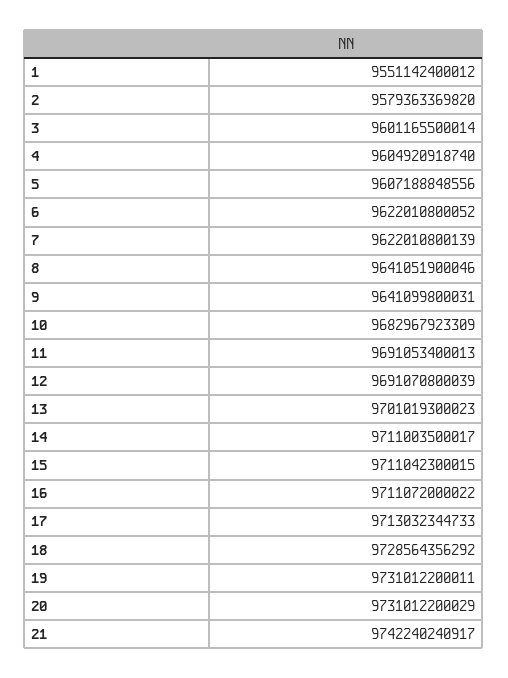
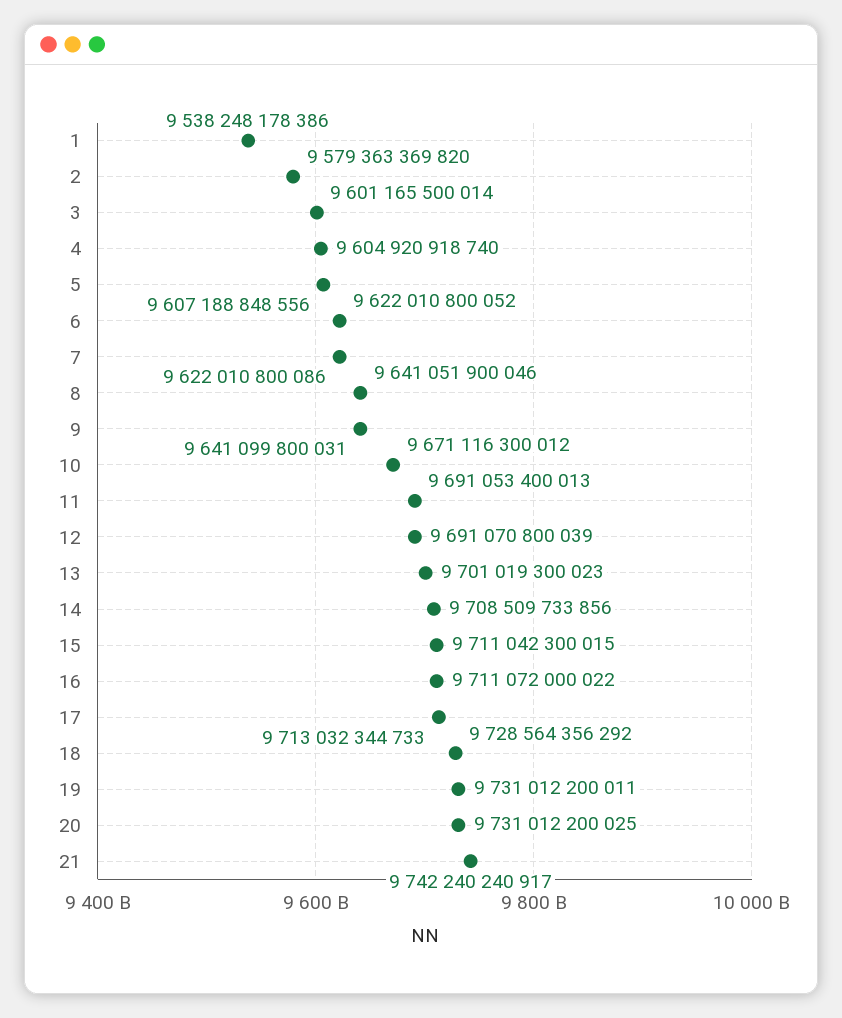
1: 9551142400012 -> 9538248178386
7: 9622010800139 -> 9622010800086
10: 9682967923309 -> 9671116300012
14: 9711003500017 -> 9708509733856
20: 9731012200029 -> 9731012200025

